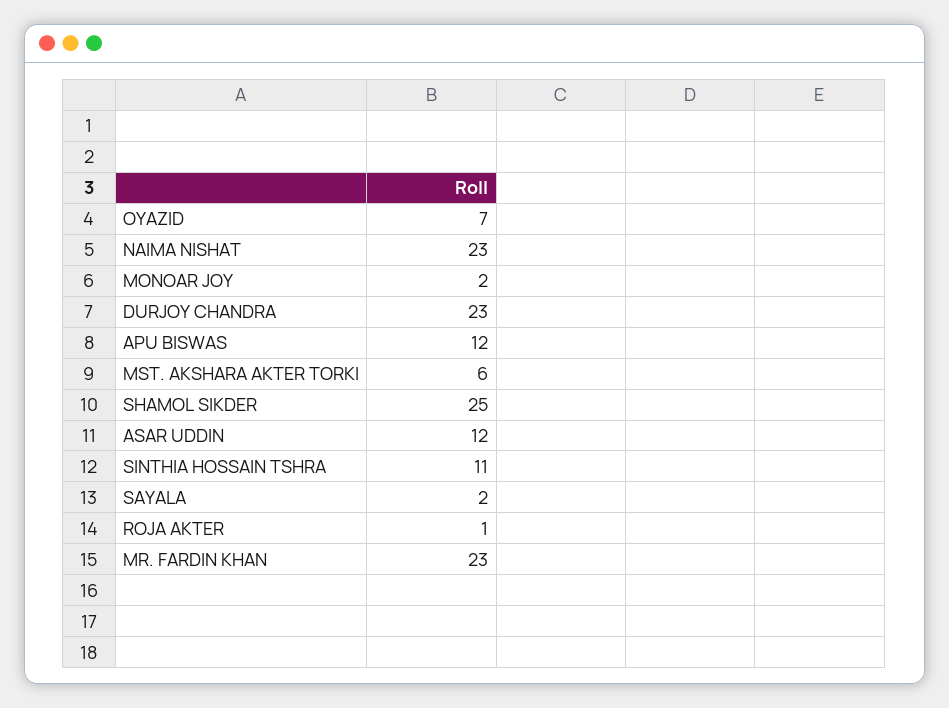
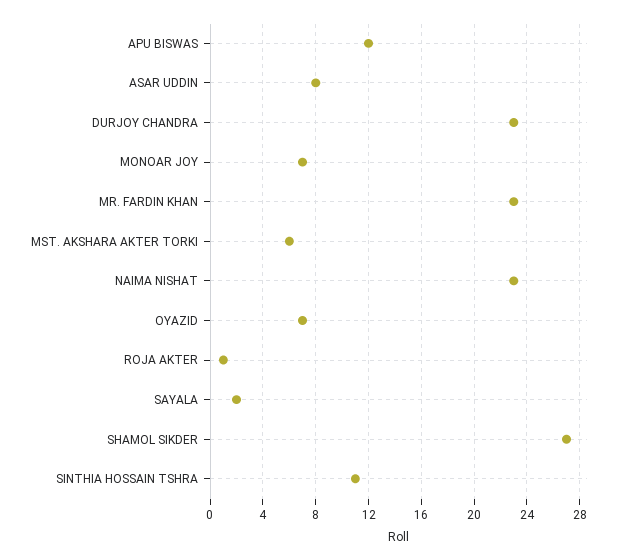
MONOAR JOY: 2 -> 7
SHAMOL SIKDER: 25 -> 27
ASAR UDDIN: 12 -> 8

